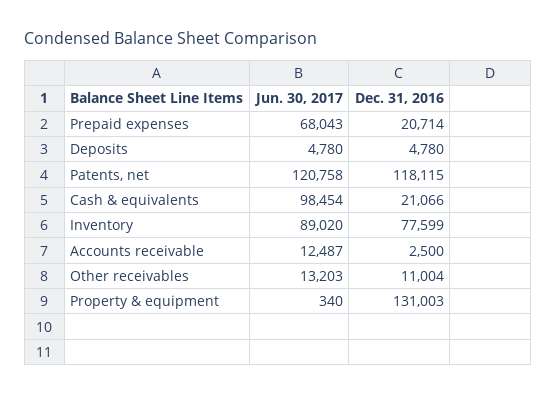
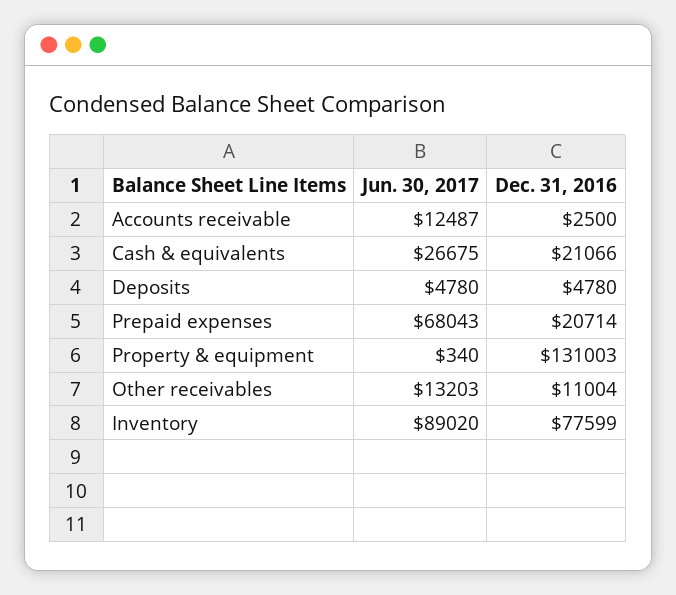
Jun. 30, 2017, Patents, net: 120758 -> none
Dec. 31, 2016, Patents, net: 118115 -> none
Jun. 30, 2017, Cash & equivalents: 98454 -> 26675

